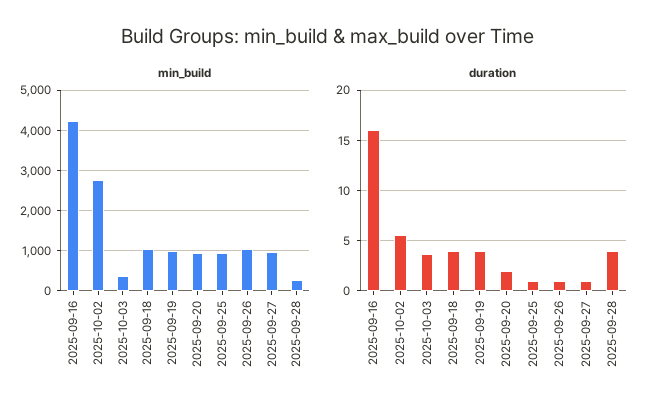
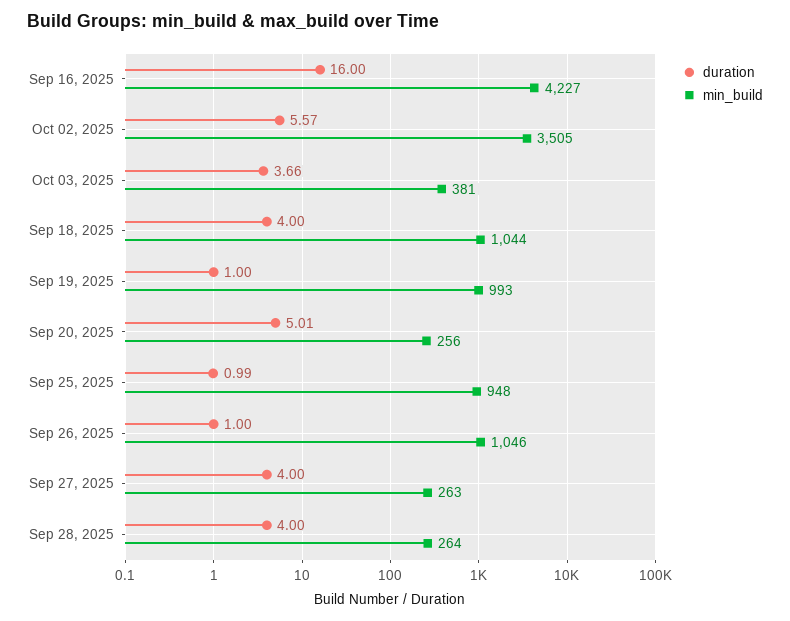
min_build, 2025-10-02: 2800 -> 3505
min_build, 2025-09-20: 1000 -> 256
min_build, 2025-09-27: 1000 -> 263
duration, 2025-09-19: 4 -> 1
duration, 2025-09-20: 2 -> 5.01
duration, 2025-09-27: 1 -> 4

